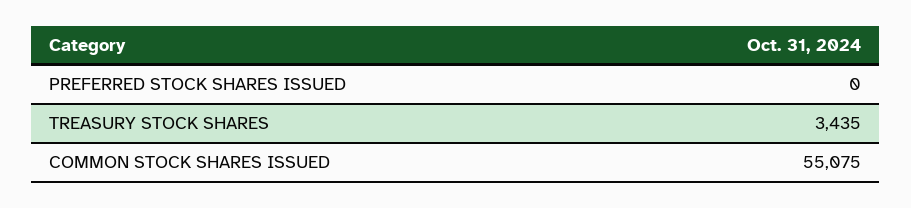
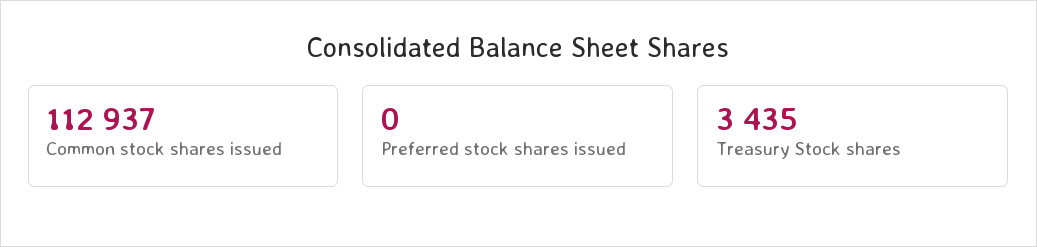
COMMON STOCK SHARES ISSUED: 55075 -> 112937

